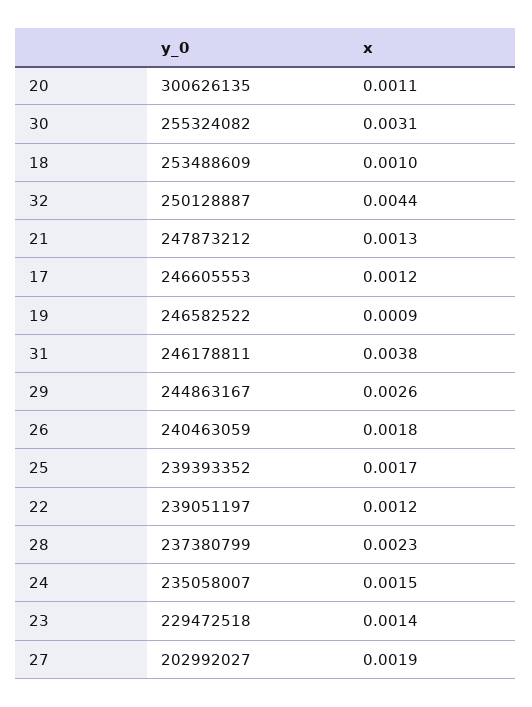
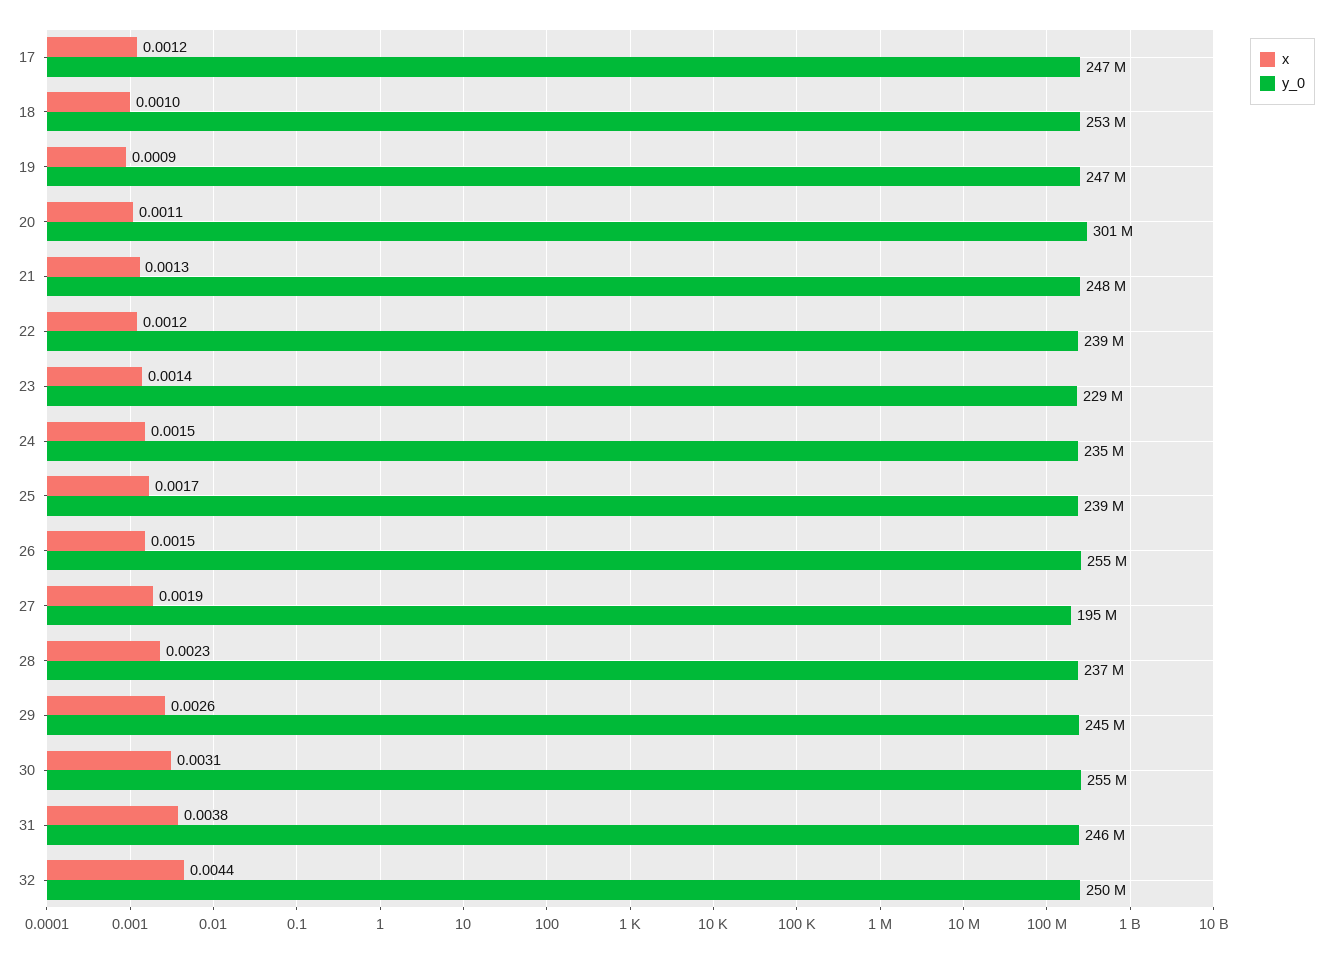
y_0, 26: 240463059 -> 255000000
x, 26: 0.0018 -> 0.0015
y_0, 27: 202992027 -> 195000000

